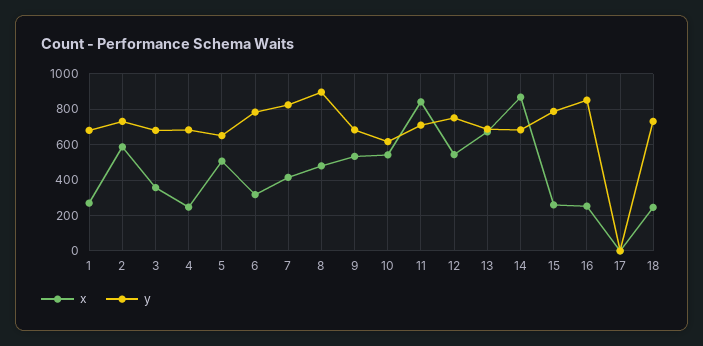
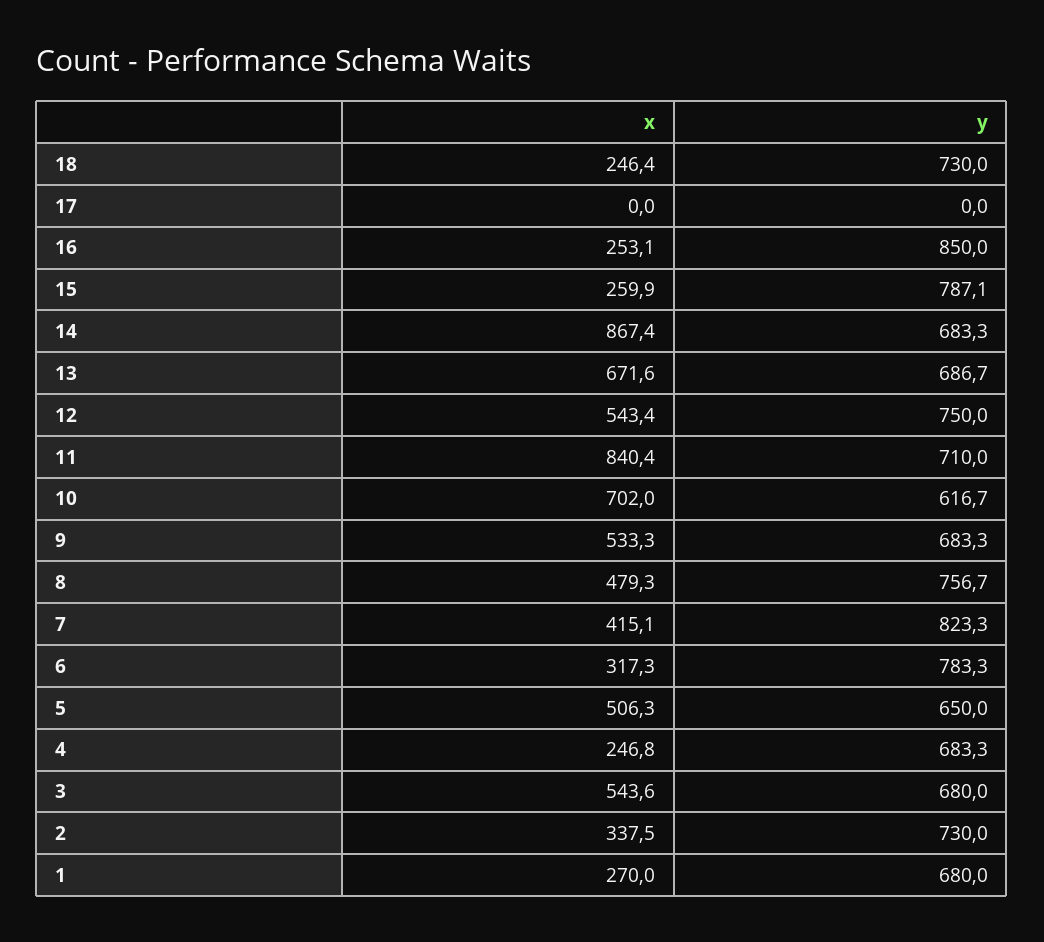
x, 2: 600 -> 337.5
x, 3: 350 -> 543.6
y, 8: 900 -> 756.7
x, 10: 550 -> 702

